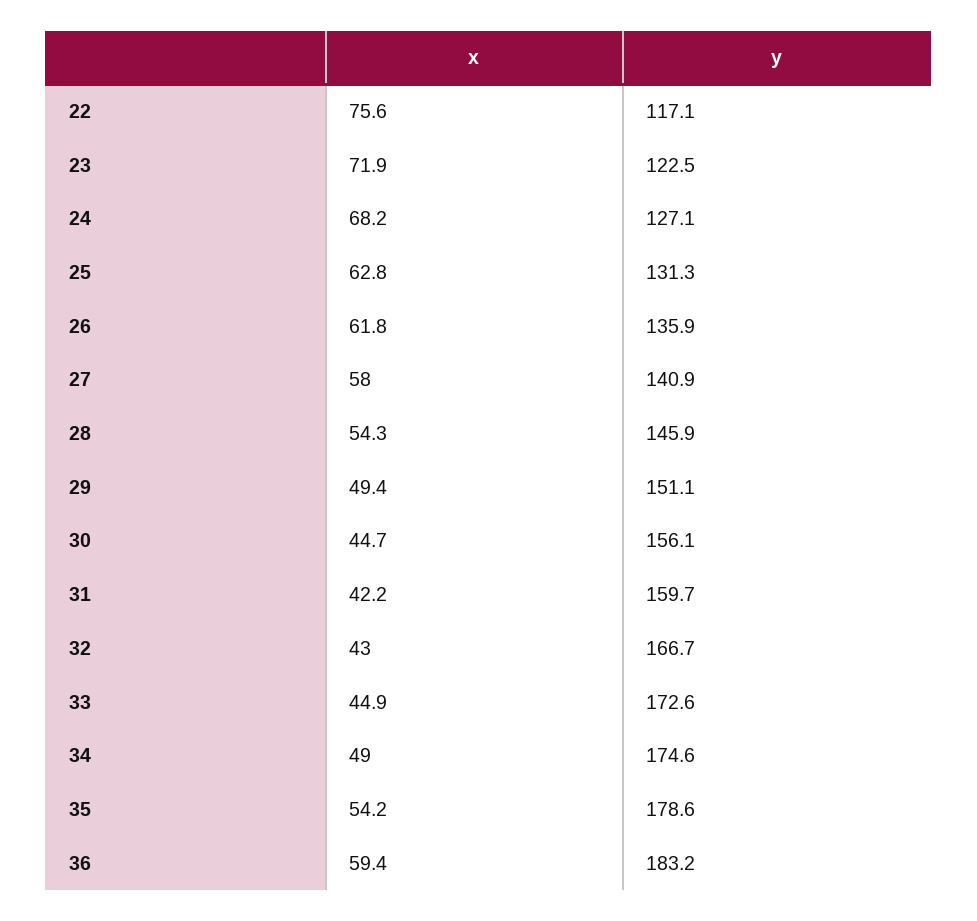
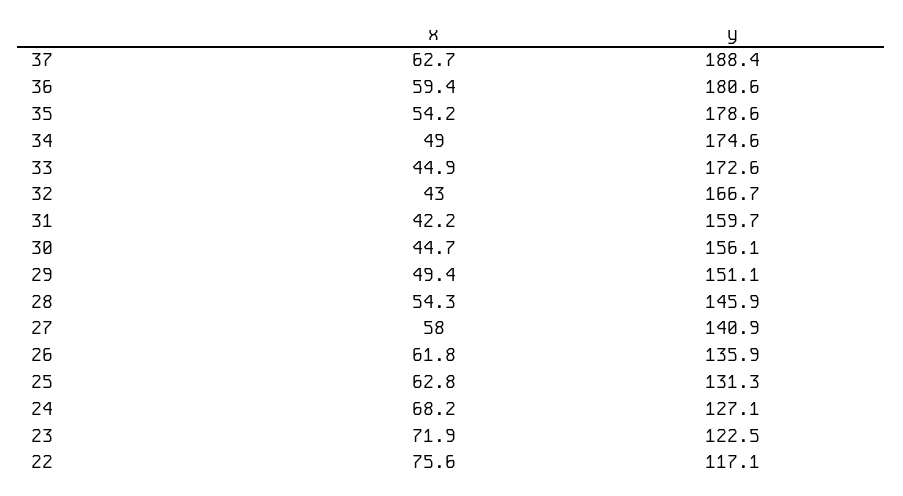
y, 36: 183.2 -> 180.6
x, 37: none -> 62.7
y, 37: none -> 188.4

